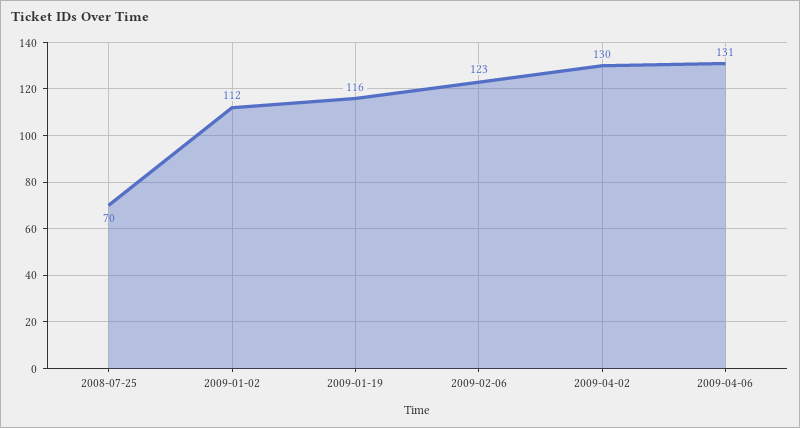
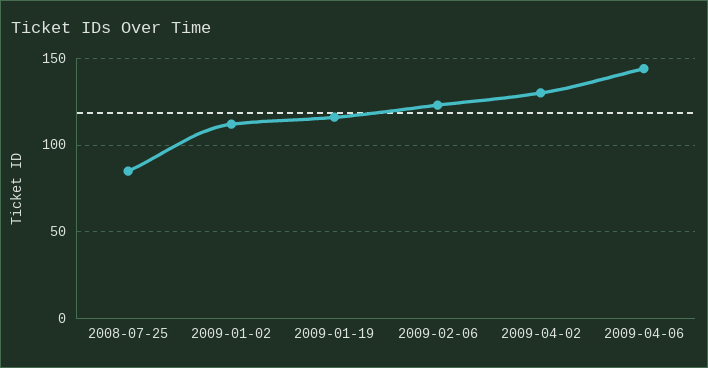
2008-07-25: 70 -> 85
2009-04-06: 131 -> 145

